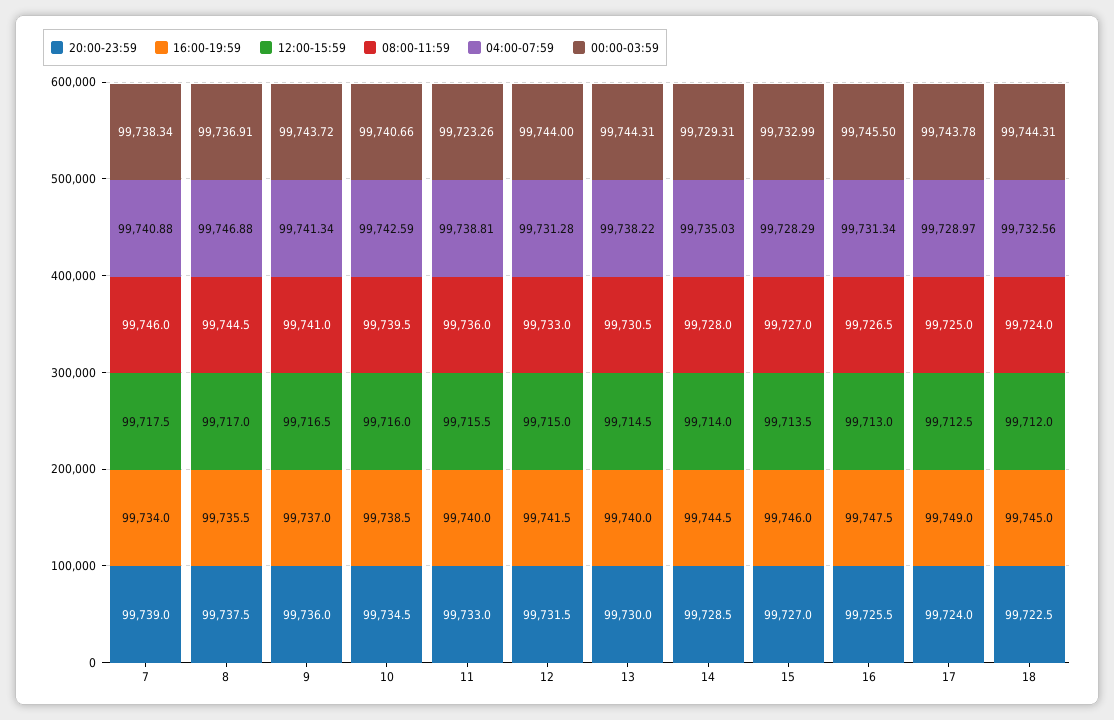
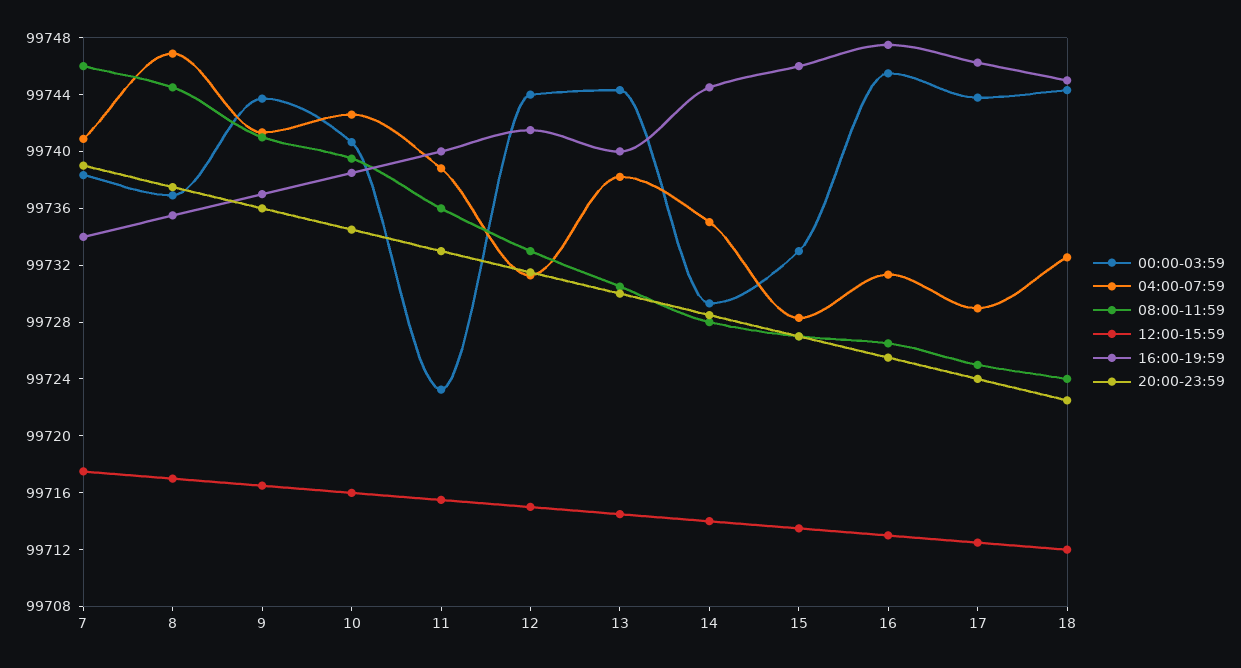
16:00-19:59, 17: 99749 -> 99746

